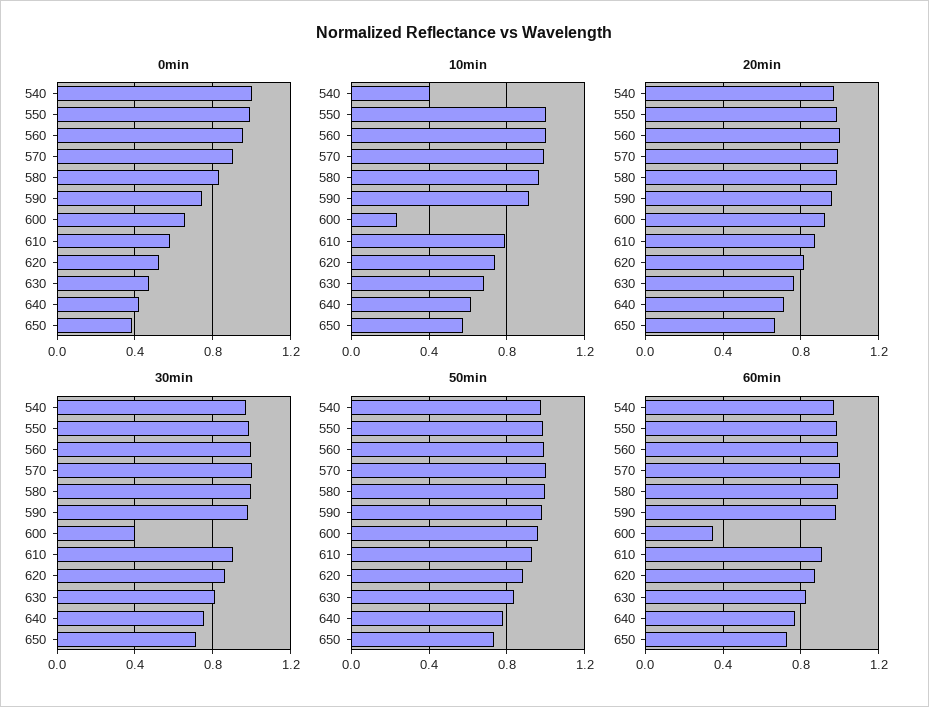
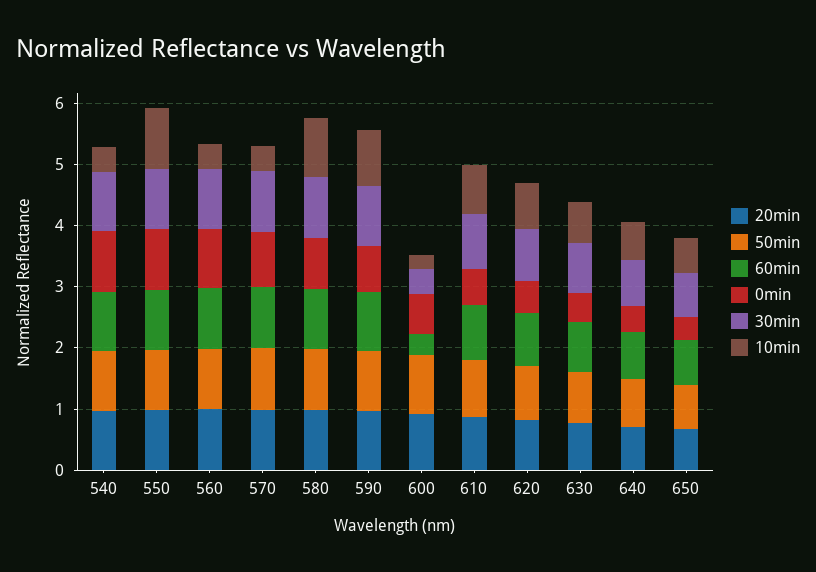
10min, 560: 1 -> 0.4
10min, 570: 1 -> 0.4

